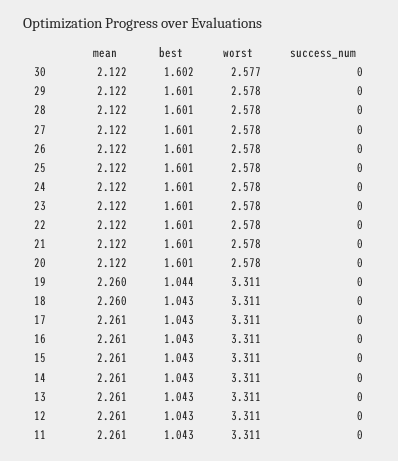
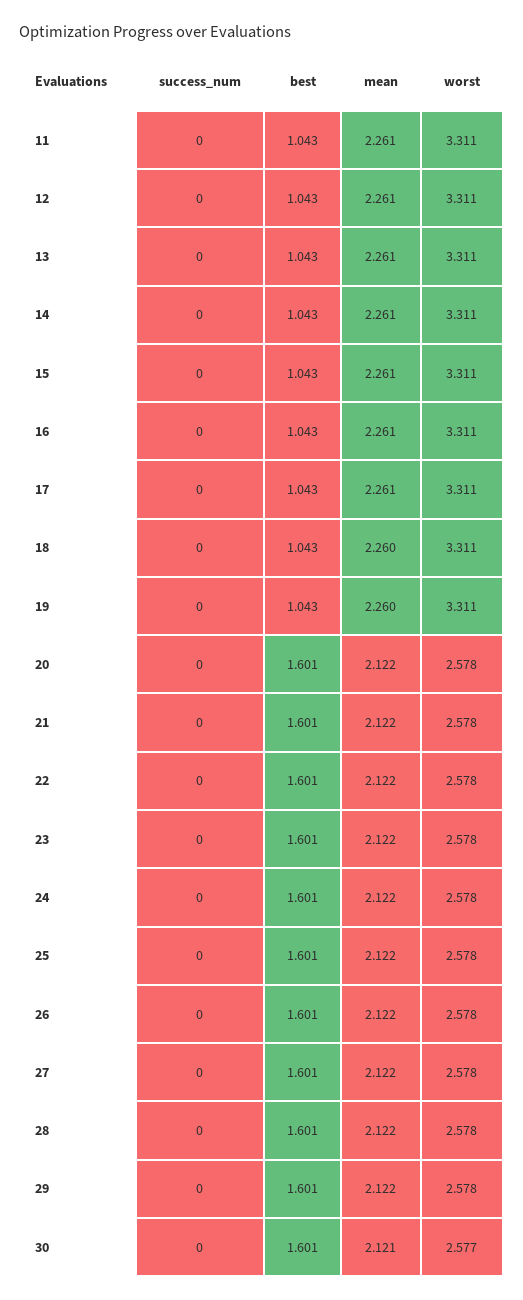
mean, 30: 2.122 -> 2.121
best, 30: 1.602 -> 1.601
best, 19: 1.044 -> 1.043

